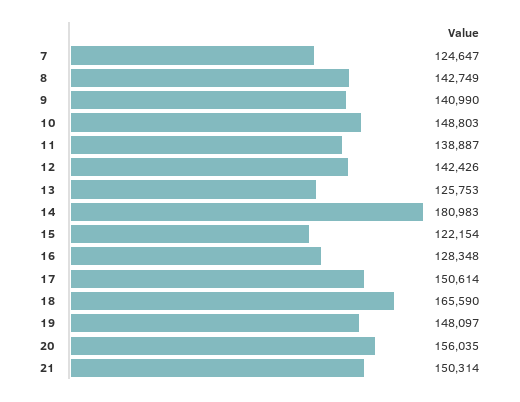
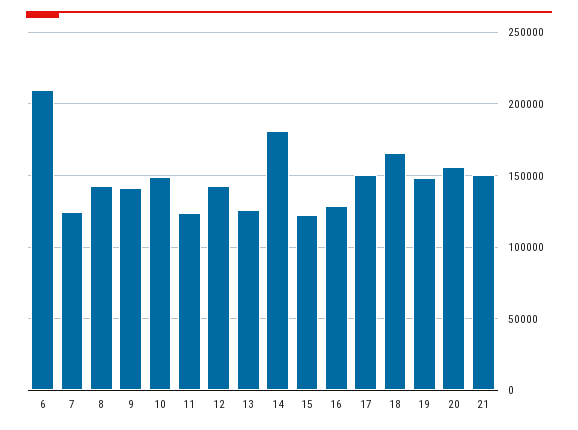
11: 138887 -> 125000
6: none -> 210000

